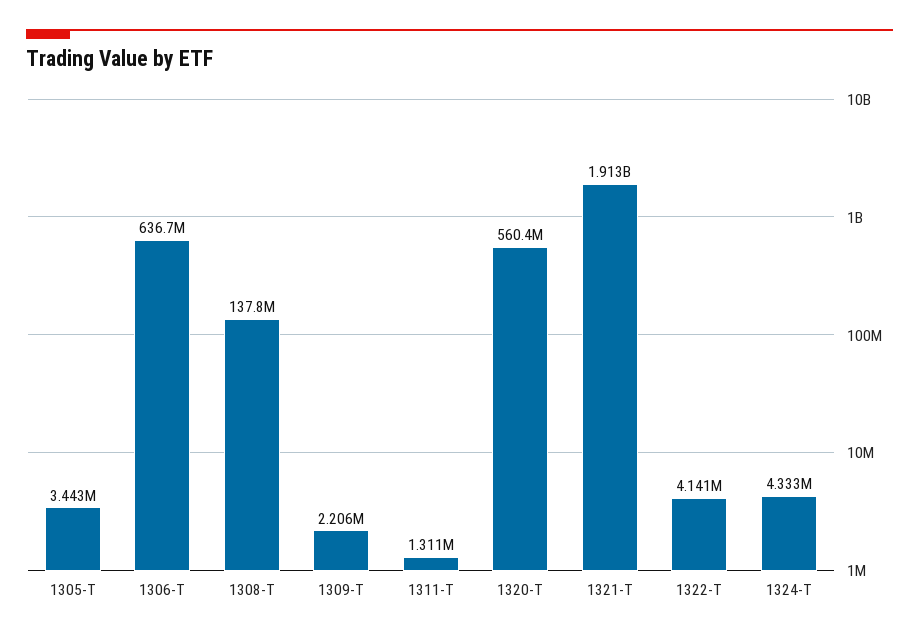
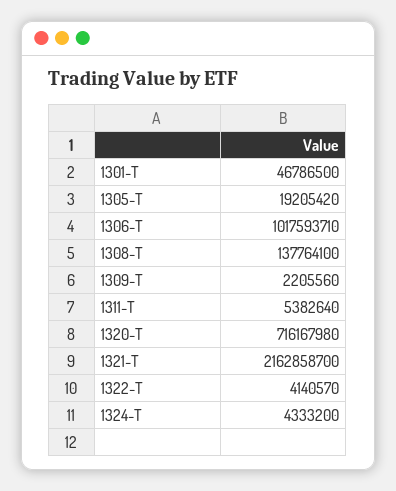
1305-T: 3443000 -> 19205420
1306-T: 636700000 -> 1017593710
1311-T: 1311000 -> 5382640
1320-T: 560400000 -> 716167980
1321-T: 1913000000 -> 2162858700
1301-T: none -> 46786500

